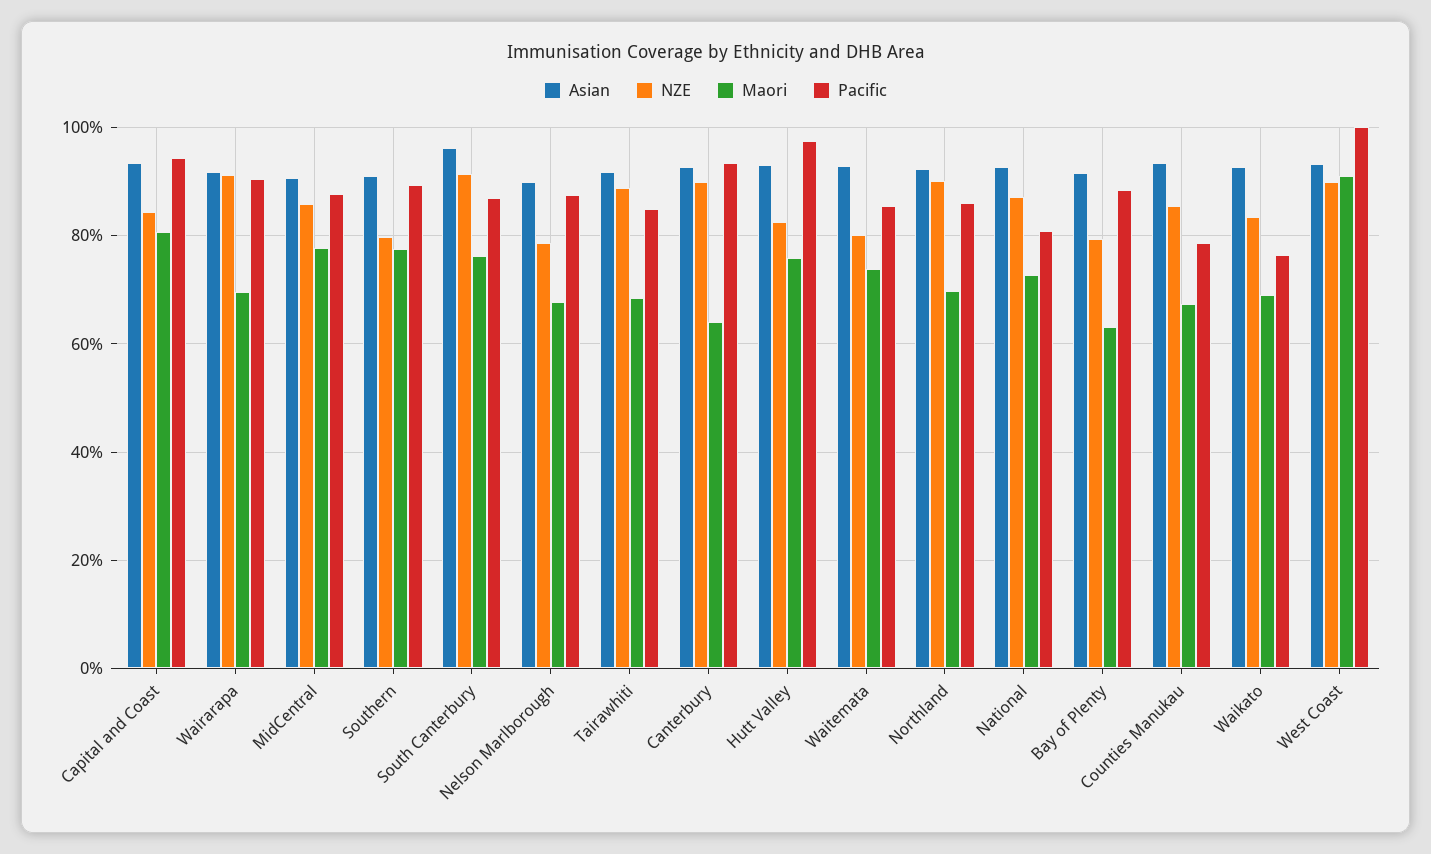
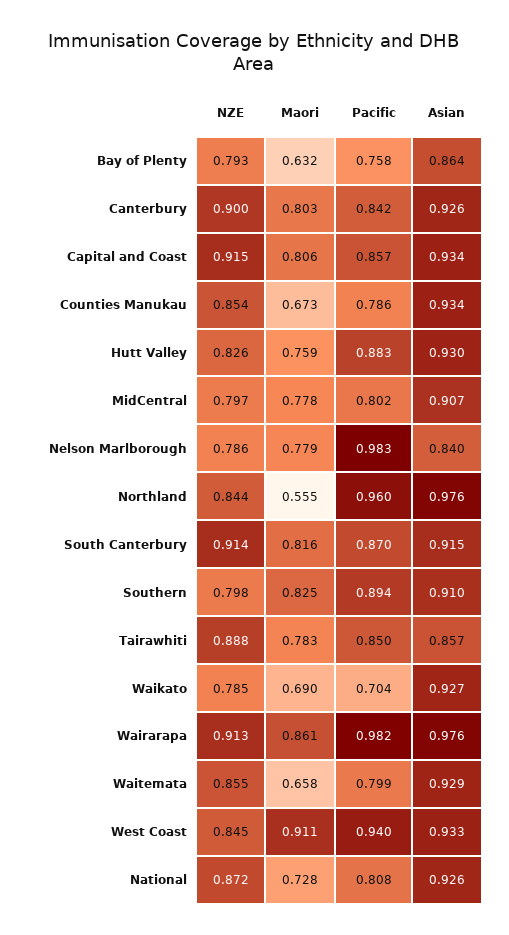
NZE, Capital and Coast: 0.84 -> 0.915
Pacific, Capital and Coast: 0.94 -> 0.857
Asian, Wairarapa: 0.92 -> 0.976
Maori, Wairarapa: 0.7 -> 0.861
Pacific, Wairarapa: 0.9 -> 0.982
NZE, MidCentral: 0.86 -> 0.797
Pacific, MidCentral: 0.88 -> 0.802
Maori, Southern: 0.78 -> 0.825
Asian, South Canterbury: 0.96 -> 0.915
Maori, South Canterbury: 0.76 -> 0.816
Asian, Nelson Marlborough: 0.9 -> 0.84
Maori, Nelson Marlborough: 0.68 -> 0.779
Pacific, Nelson Marlborough: 0.88 -> 0.983
Asian, Tairawhiti: 0.92 -> 0.857
Maori, Tairawhiti: 0.68 -> 0.783
Maori, Canterbury: 0.64 -> 0.803
Pacific, Canterbury: 0.94 -> 0.842
Pacific, Hutt Valley: 0.98 -> 0.883
NZE, Waitemata: 0.8 -> 0.855
Maori, Waitemata: 0.74 -> 0.658
Pacific, Waitemata: 0.86 -> 0.799
Asian, Northland: 0.92 -> 0.976
NZE, Northland: 0.9 -> 0.844
Maori, Northland: 0.7 -> 0.555
Pacific, Northland: 0.86 -> 0.96
Asian, Bay of Plenty: 0.92 -> 0.864
Pacific, Bay of Plenty: 0.88 -> 0.758
NZE, Waikato: 0.84 -> 0.785
Pacific, Waikato: 0.76 -> 0.704
NZE, West Coast: 0.9 -> 0.845
Pacific, West Coast: 1 -> 0.94

